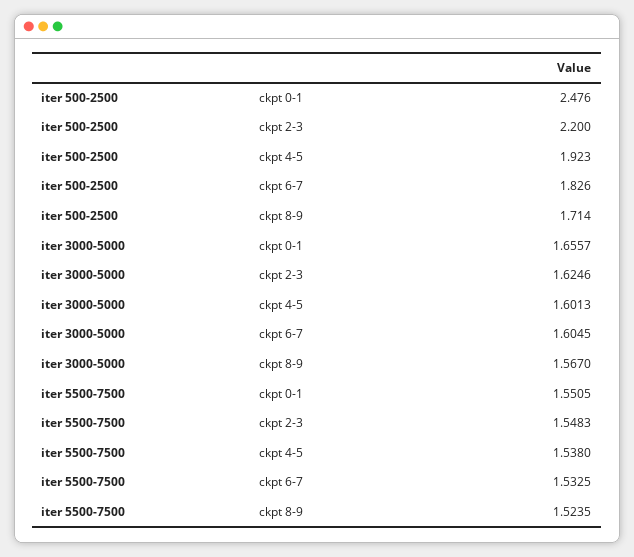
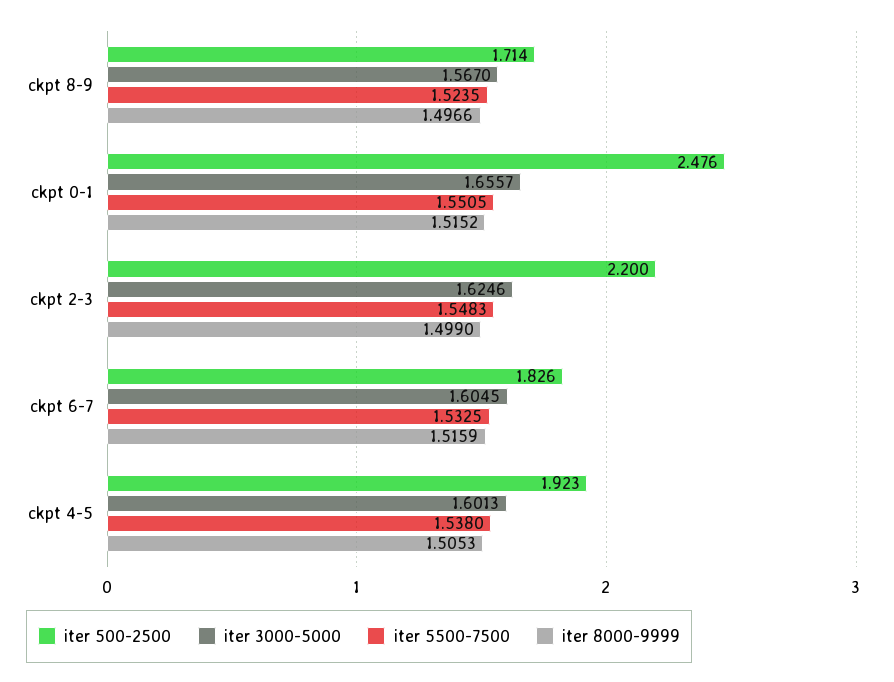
iter 8000-9999, ckpt 8-9: none -> 1.4966
iter 8000-9999, ckpt 0-1: none -> 1.5152
iter 8000-9999, ckpt 2-3: none -> 1.499
iter 8000-9999, ckpt 6-7: none -> 1.5159
iter 8000-9999, ckpt 4-5: none -> 1.5053

